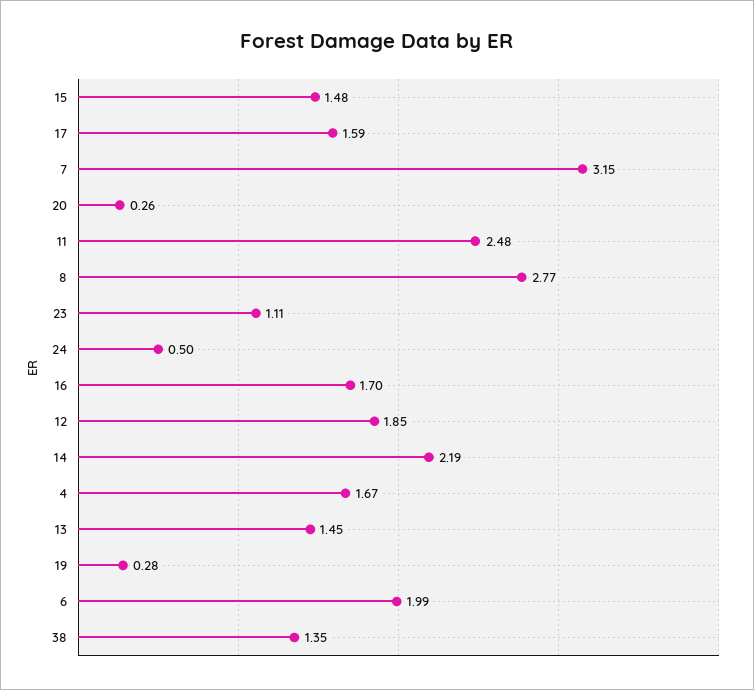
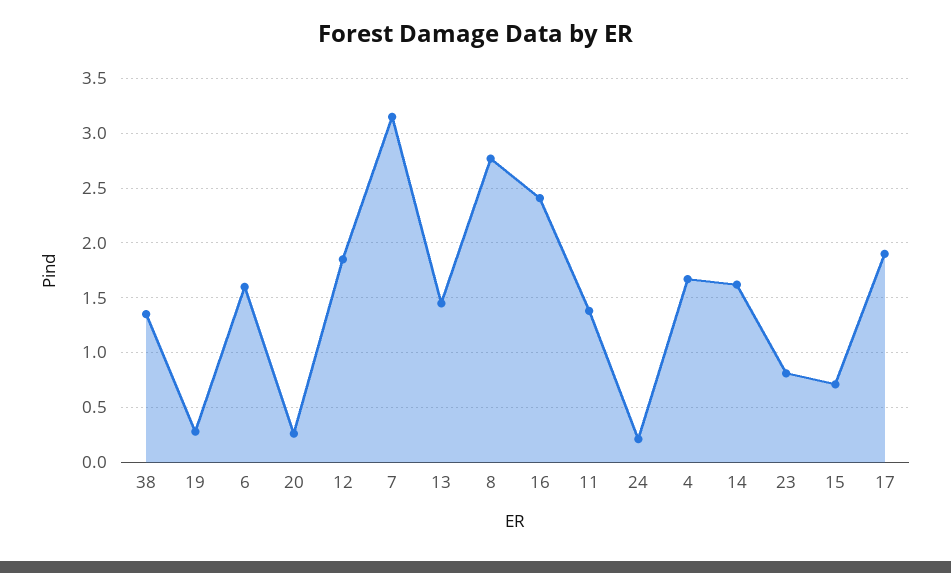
15: 1.48 -> 0.7
17: 1.59 -> 1.9
11: 2.48 -> 1.4
23: 1.11 -> 0.8
24: 0.5 -> 0.2
16: 1.7 -> 2.4
14: 2.19 -> 1.6
6: 1.99 -> 1.6

